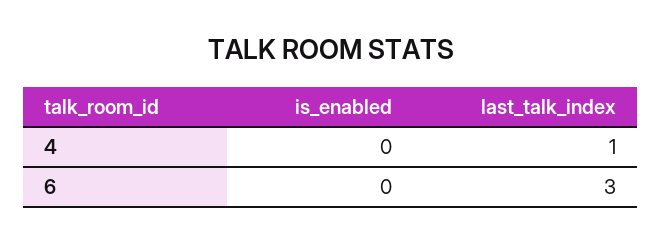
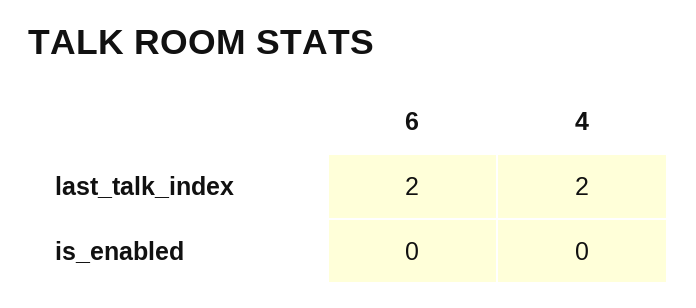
last_talk_index, 4: 1 -> 2
last_talk_index, 6: 3 -> 2

